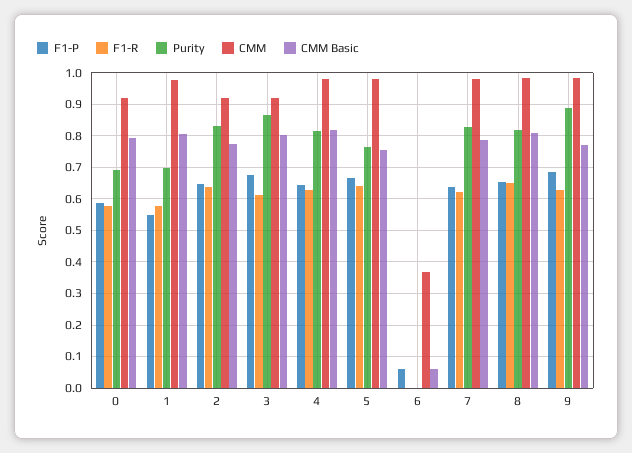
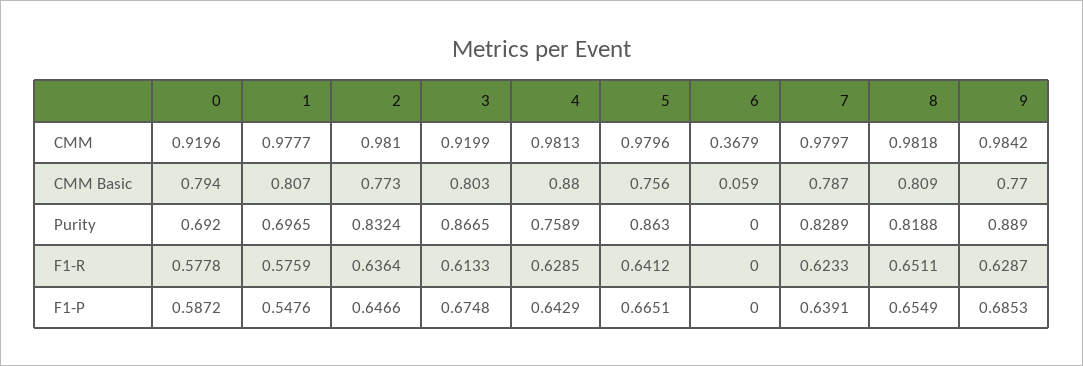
CMM, 2: 0.92 -> 0.981
Purity, 4: 0.82 -> 0.7589
CMM Basic, 4: 0.82 -> 0.88
Purity, 5: 0.76 -> 0.863
F1-P, 6: 0.06 -> 0

